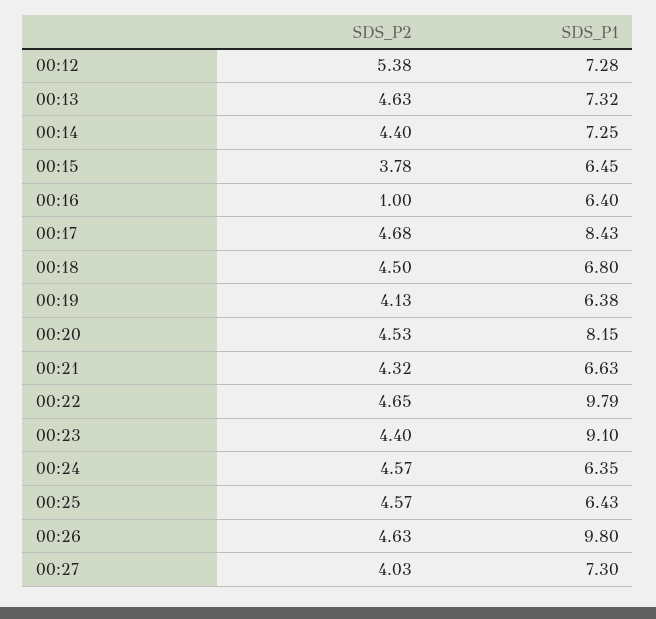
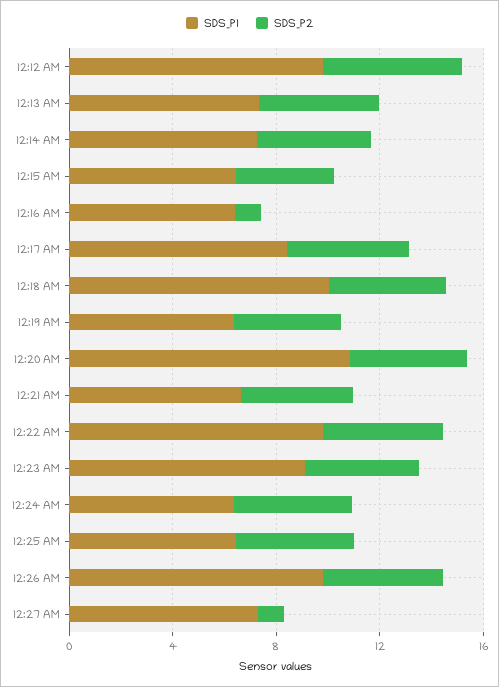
SDS_P1, 00:12: 7.28 -> 10
SDS_P1, 00:18: 6.8 -> 10
SDS_P1, 00:20: 8.15 -> 11
SDS_P2, 00:27: 4.03 -> 1

